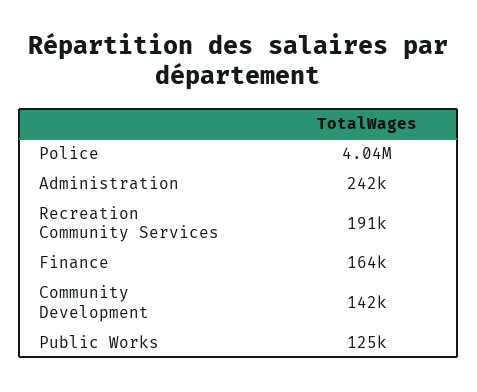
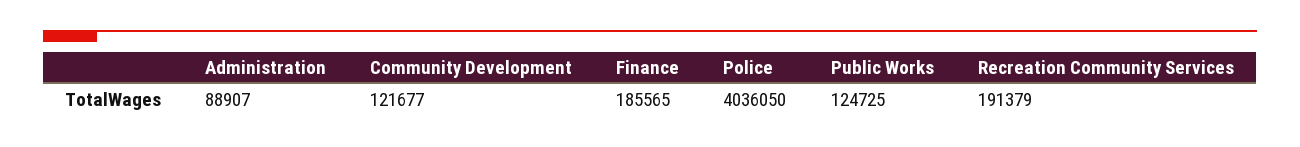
Administration: 242000 -> 88907
Finance: 164000 -> 185565
Community Development: 142000 -> 121677

